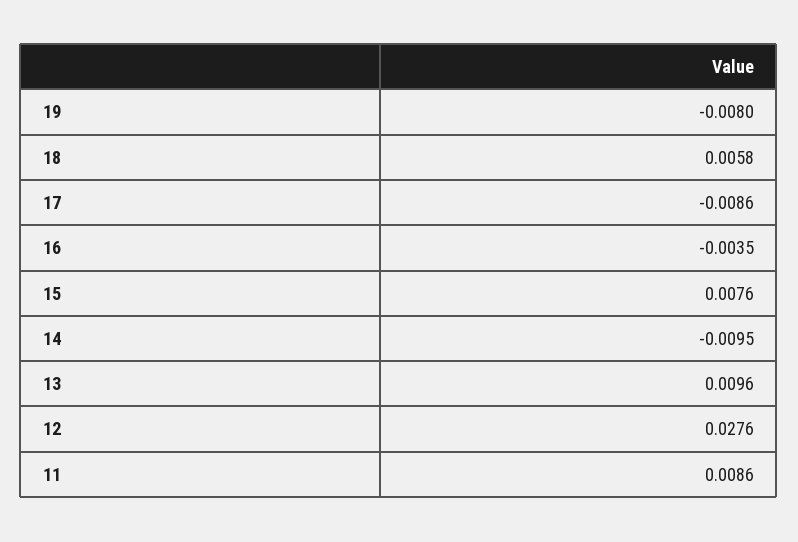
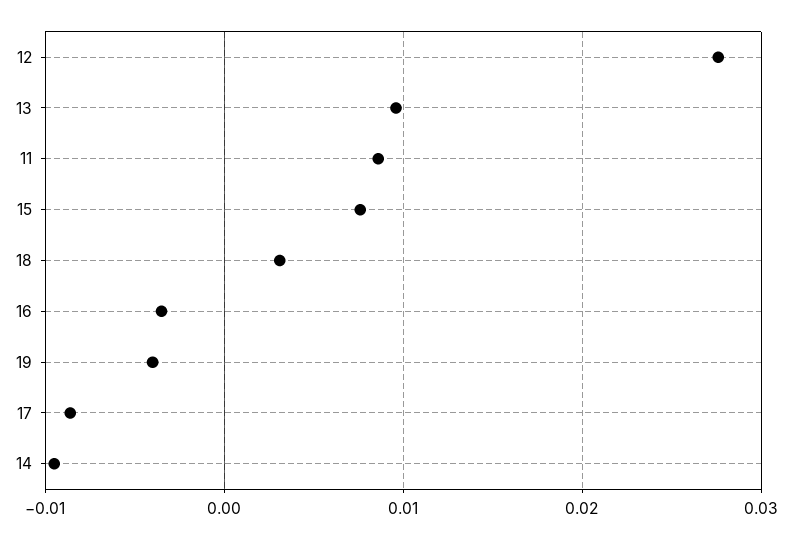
19: -0.008 -> -0.004
18: 0.0058 -> 0.003

